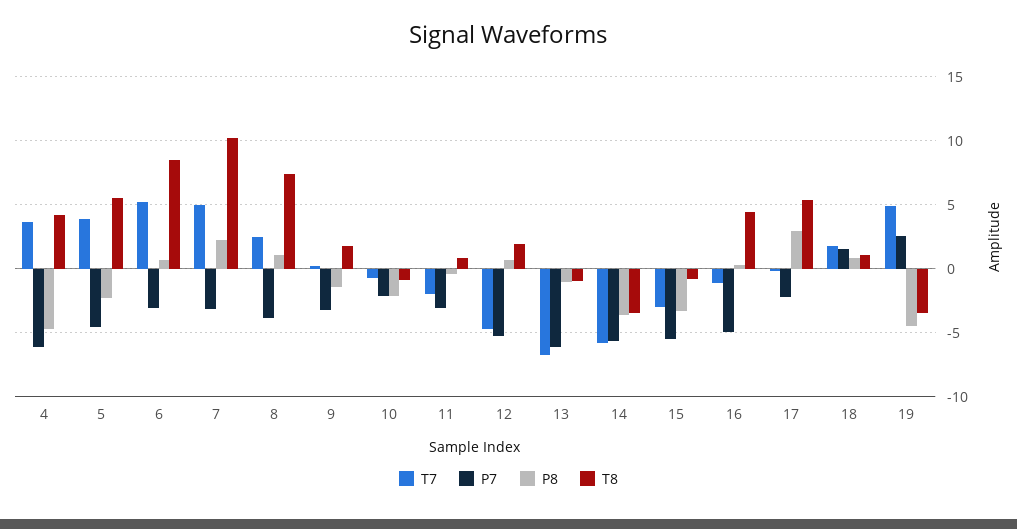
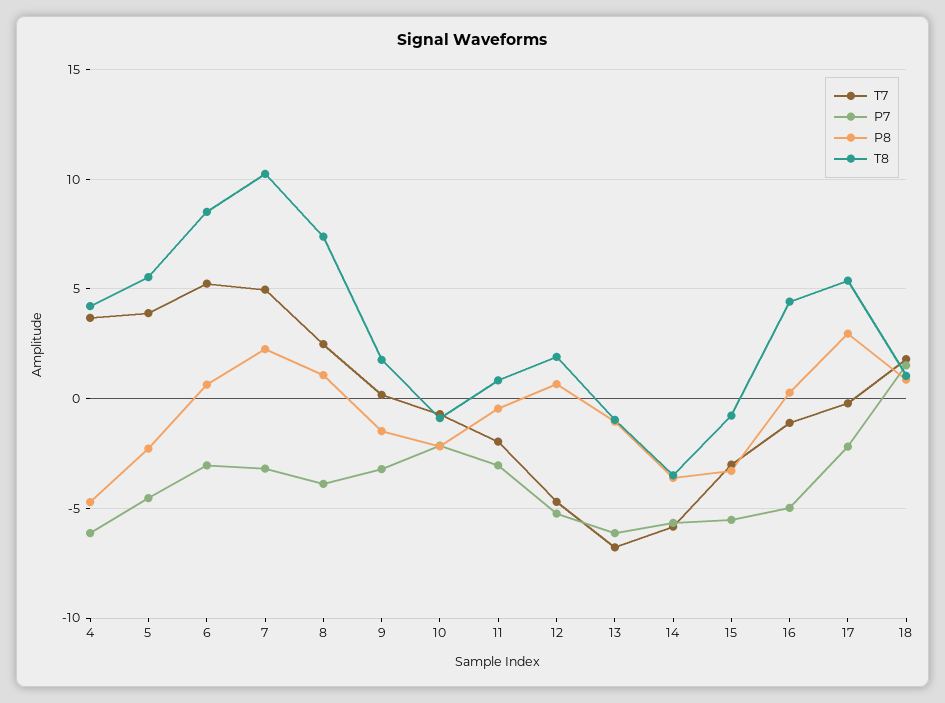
T7, 19: 5 -> none
P7, 19: 2.5 -> none
P8, 19: -4.5 -> none
T8, 19: -3.5 -> none

